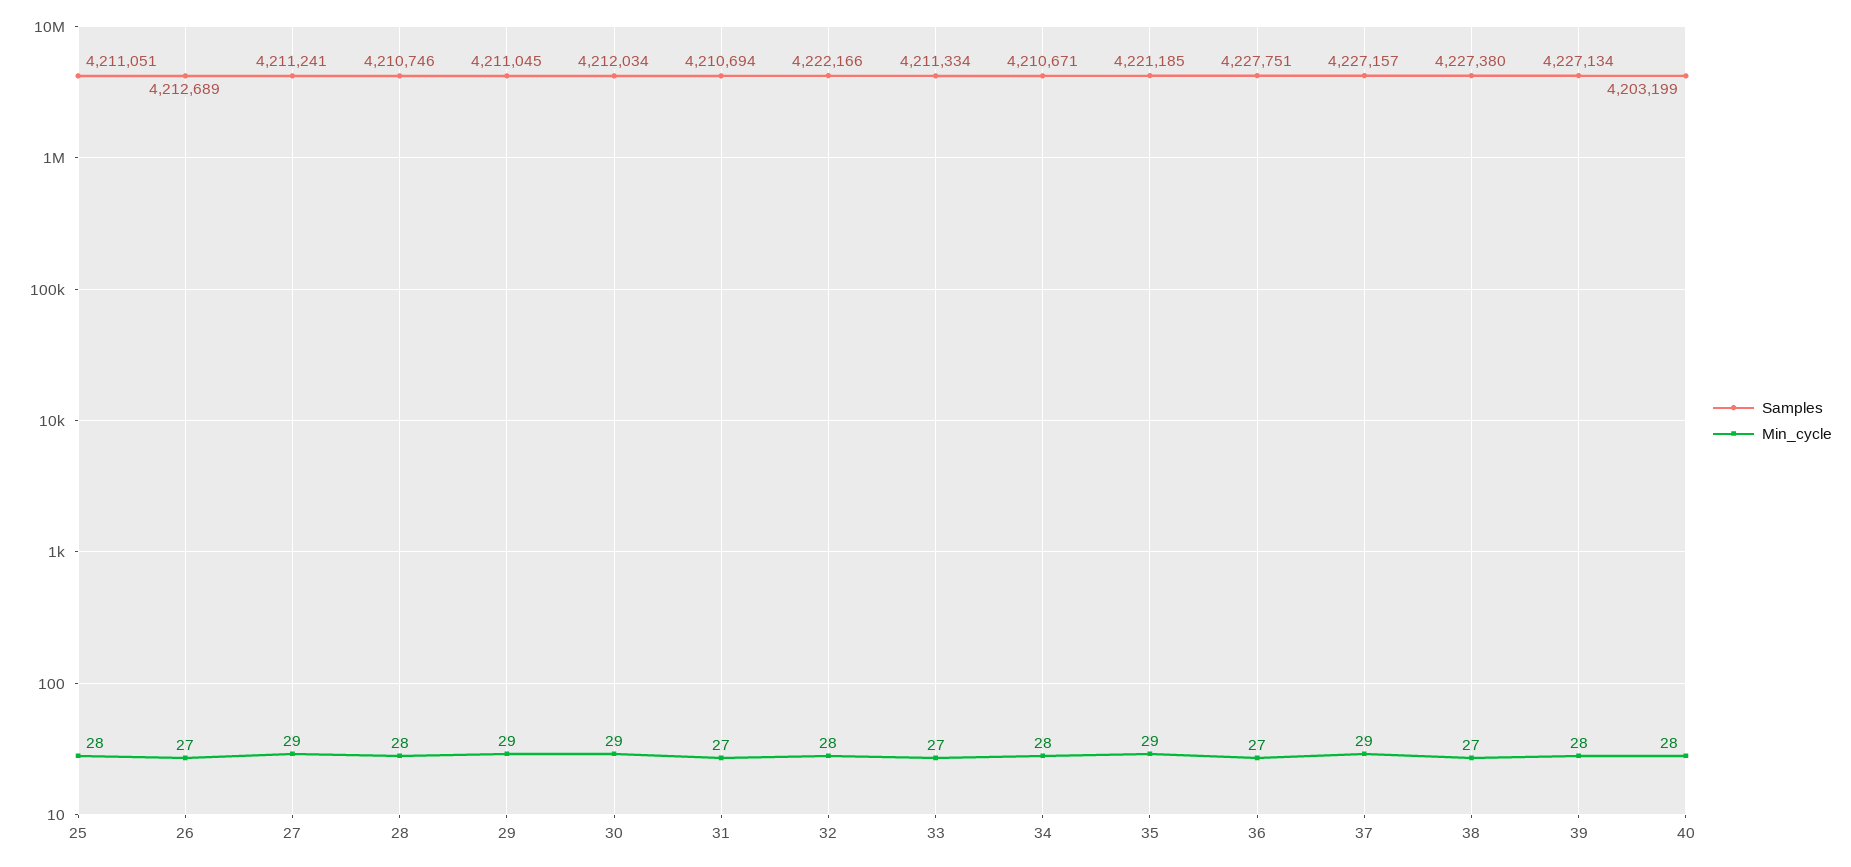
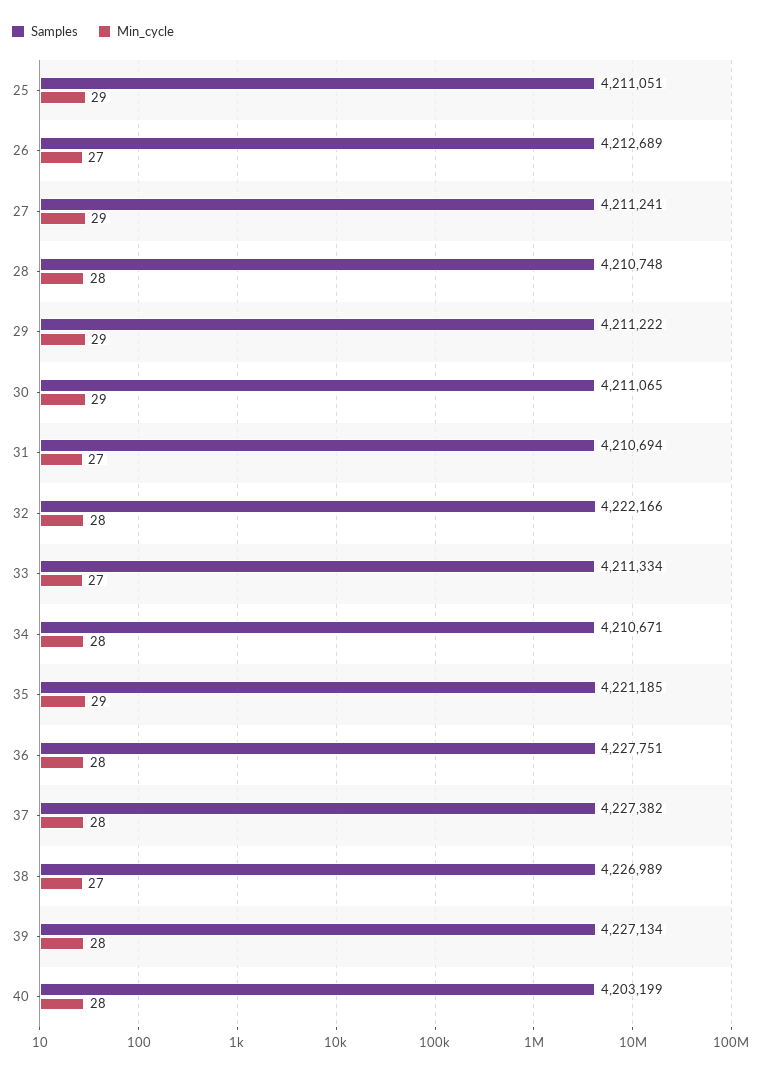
Min_cycle, 25: 28 -> 29
Samples, 28: 4210746 -> 4210748
Samples, 29: 4211045 -> 4211222
Samples, 30: 4212034 -> 4211065
Min_cycle, 36: 27 -> 28
Samples, 37: 4227157 -> 4227382
Min_cycle, 37: 29 -> 28
Samples, 38: 4227380 -> 4226989

